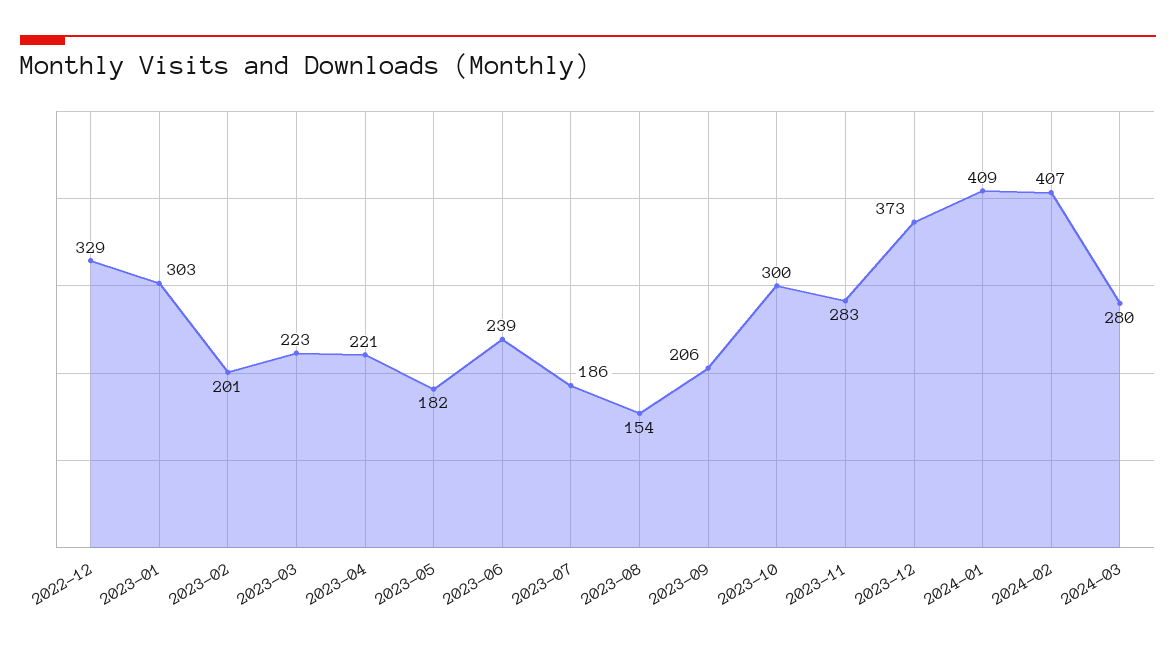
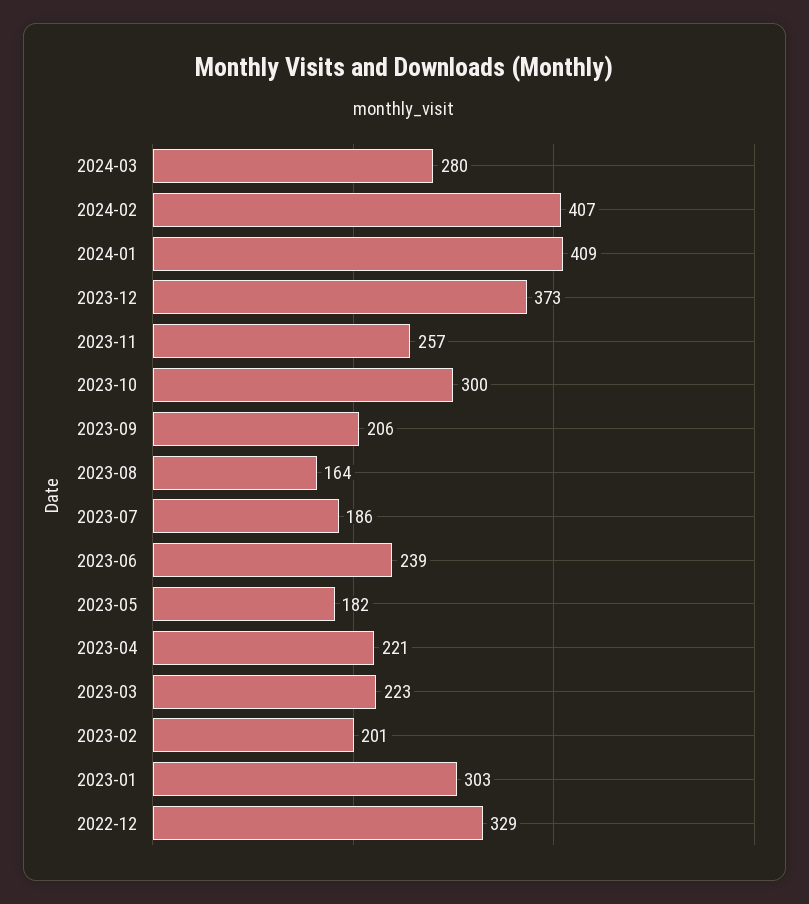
2023-08: 154 -> 164
2023-11: 283 -> 257

